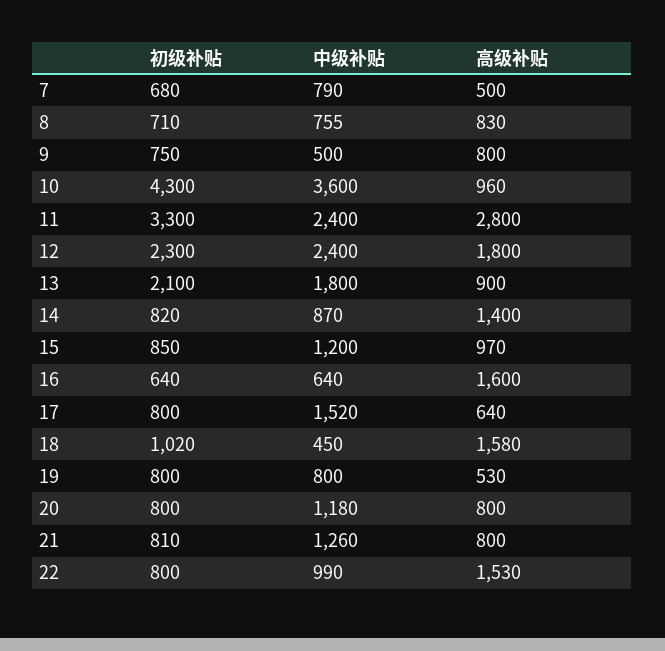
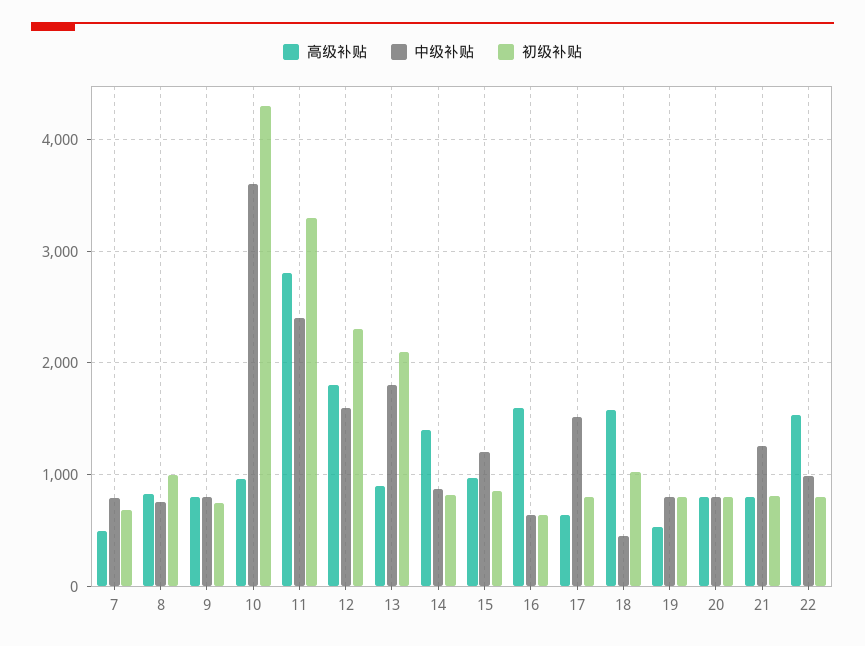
初级补贴, 8: 710 -> 1000
中级补贴, 9: 500 -> 800
中级补贴, 12: 2400 -> 1600
中级补贴, 20: 1180 -> 800

